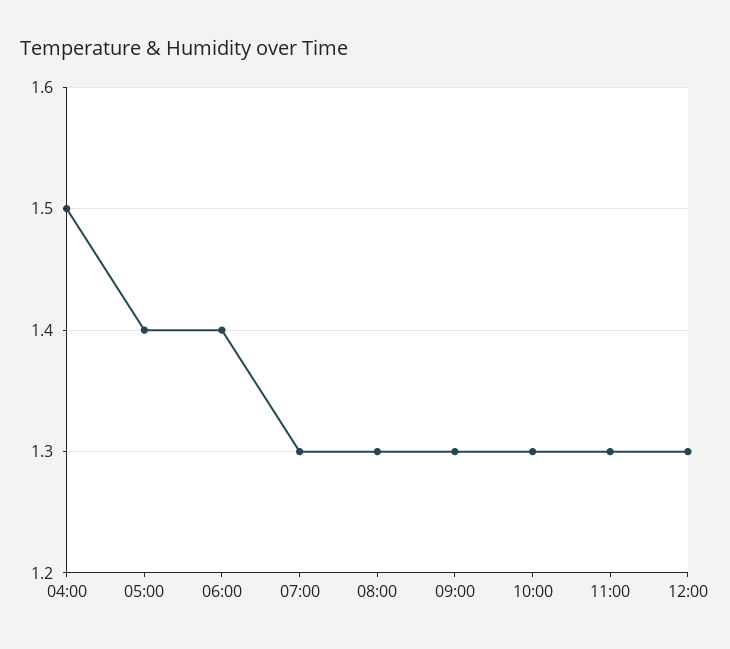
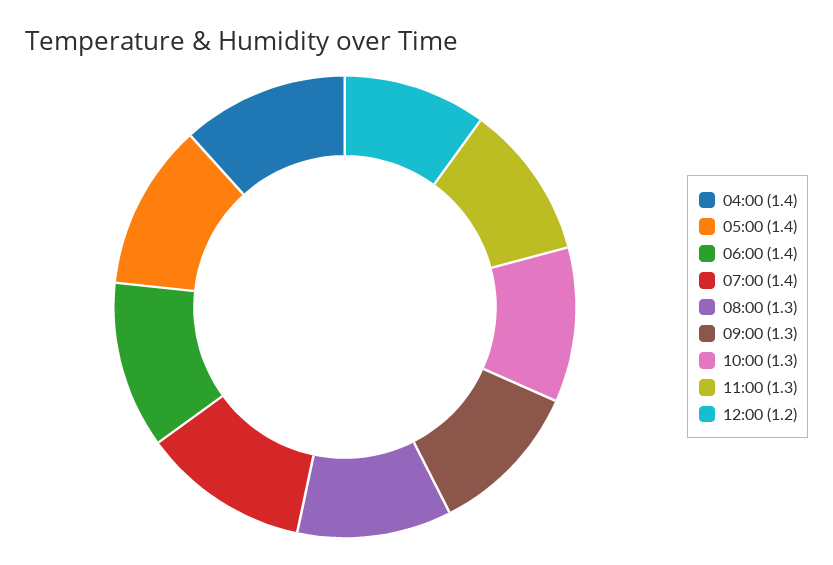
04:00: 1.5 -> 1.4
07:00: 1.3 -> 1.4
12:00: 1.3 -> 1.2

